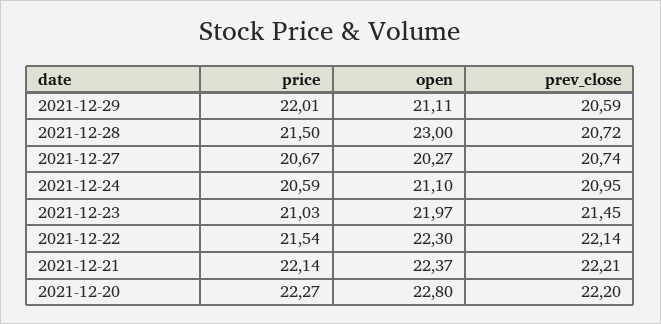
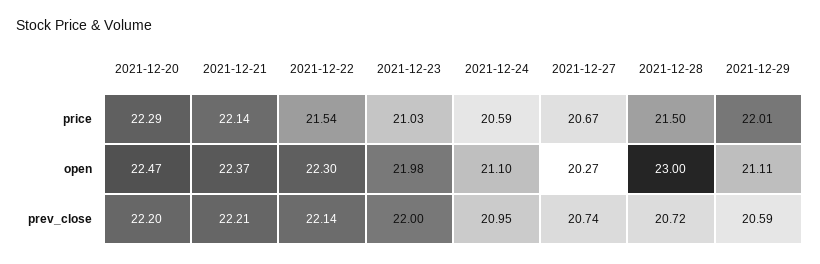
open, 2021-12-23: 21.97 -> 21.98
prev_close, 2021-12-23: 21.45 -> 22
price, 2021-12-20: 22.27 -> 22.29
open, 2021-12-20: 22.8 -> 22.47

